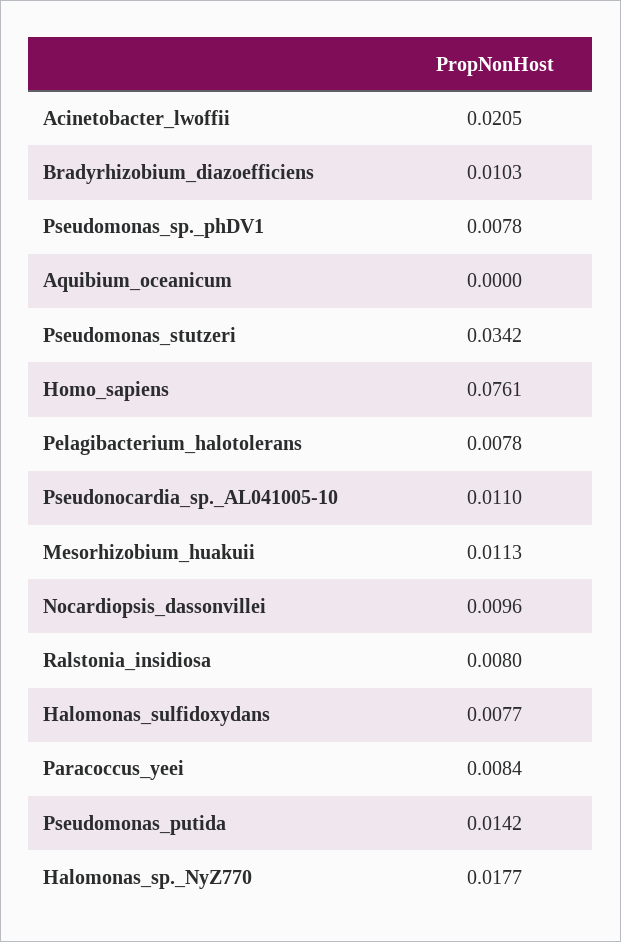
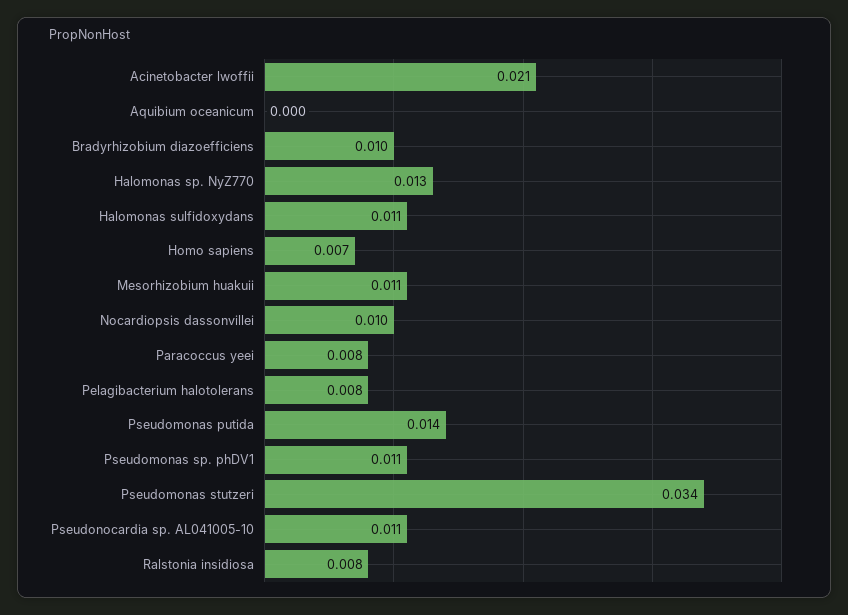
Pseudomonas_sp._phDV1: 0.0078 -> 0.011
Homo_sapiens: 0.0761 -> 0.007
Halomonas_sulfidoxydans: 0.0077 -> 0.011
Halomonas_sp._NyZ770: 0.0177 -> 0.013

